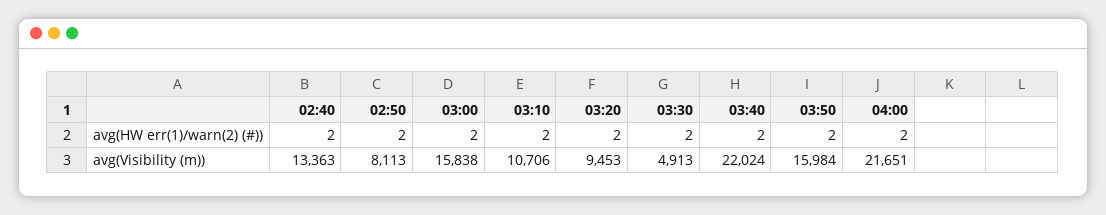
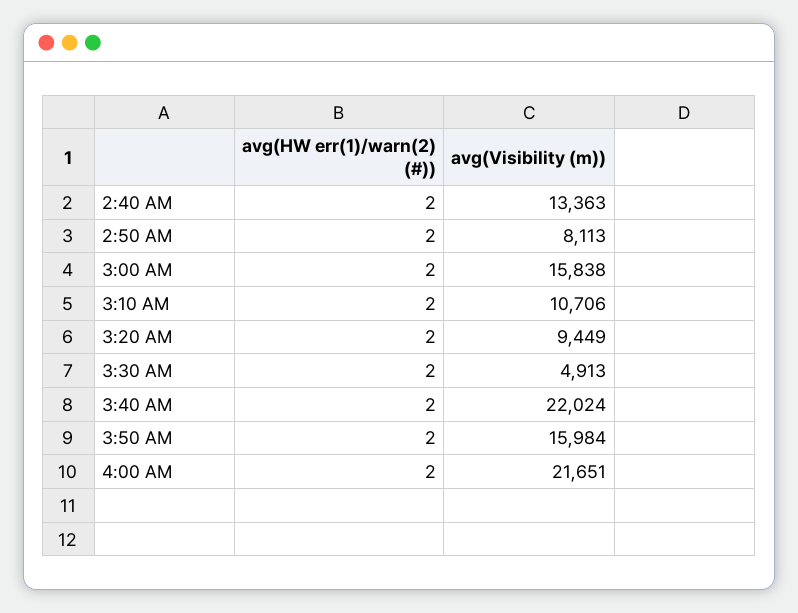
03:20, avg(Visibility (m)): 9453 -> 9449

